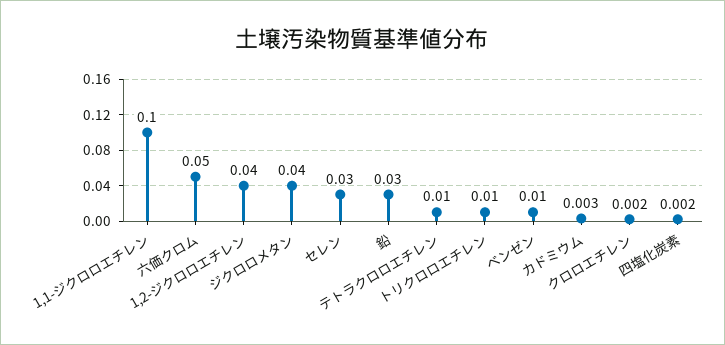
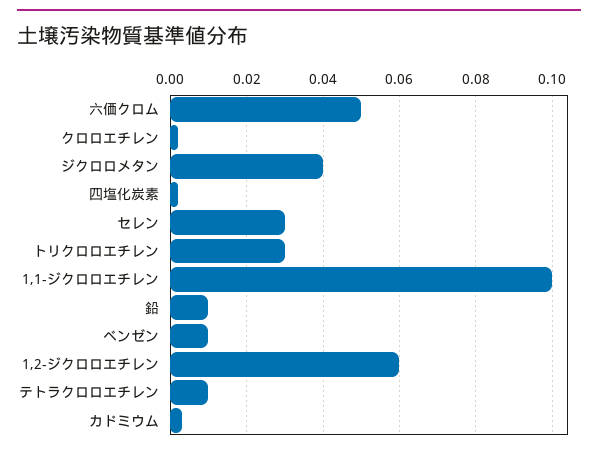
1,2-ジクロロエチレン: 0.04 -> 0.06
鉛: 0.03 -> 0.01
トリクロロエチレン: 0.01 -> 0.03

